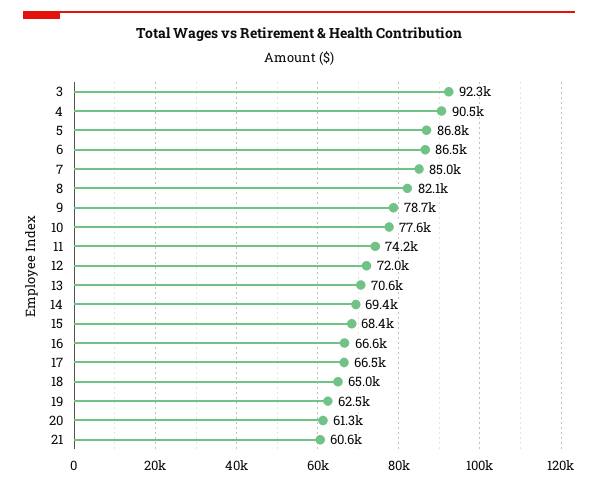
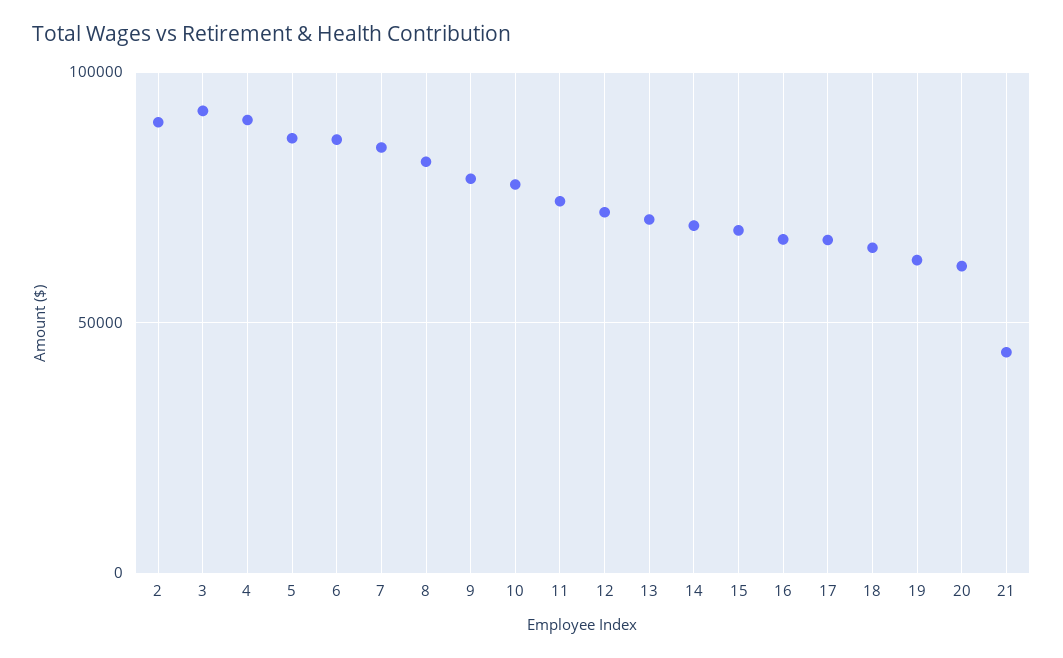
21: 60600 -> 45000
2: none -> 90000

